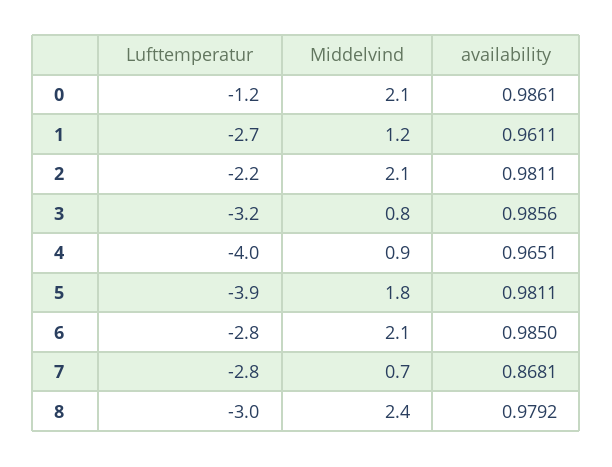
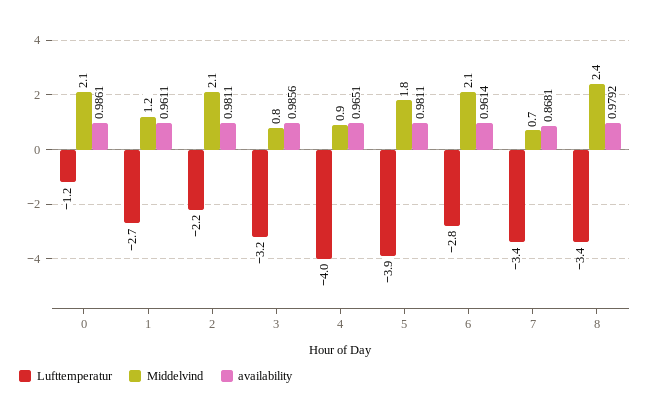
availability, 6: 0.985 -> 0.9614
Lufttemperatur, 7: -2.8 -> -3.4
Lufttemperatur, 8: -3 -> -3.4

